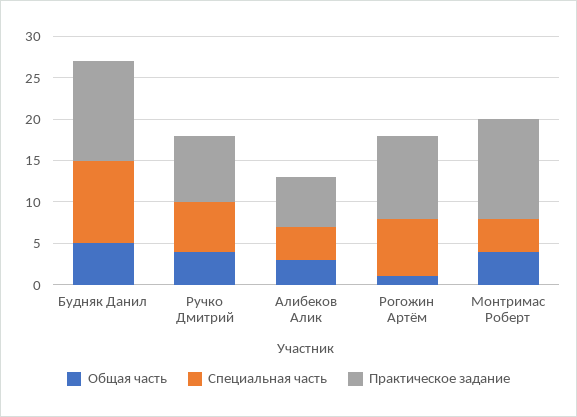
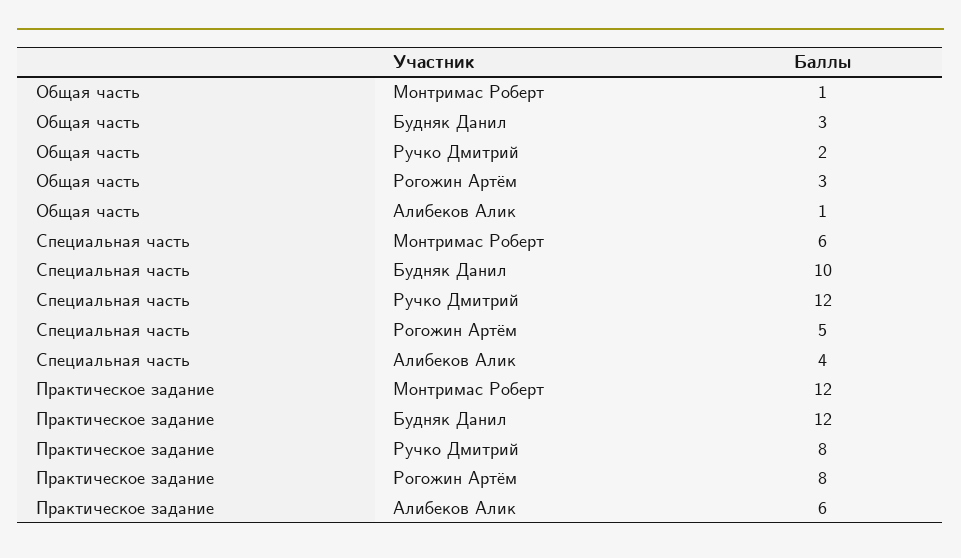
Общая часть, Будняк Данил: 5 -> 3
Общая часть, Ручко Дмитрий: 4 -> 2
Специальная часть, Ручко Дмитрий: 6 -> 12
Общая часть, Алибеков Алик: 3 -> 1
Общая часть, Рогожин Артём: 1 -> 3
Специальная часть, Рогожин Артём: 7 -> 5
Практическое задание, Рогожин Артём: 10 -> 8
Общая часть, Монтримас Роберт: 4 -> 1
Специальная часть, Монтримас Роберт: 4 -> 6

